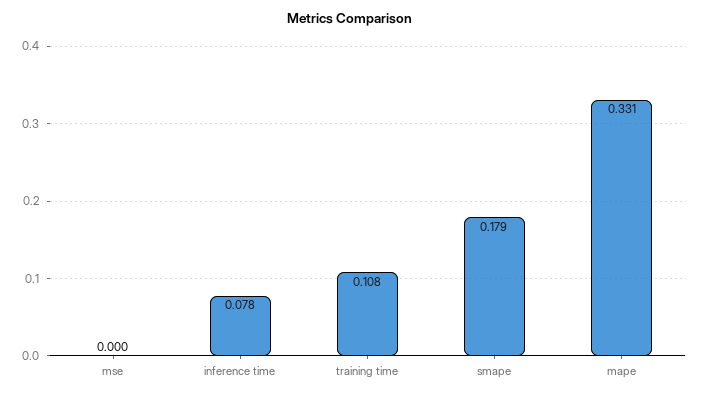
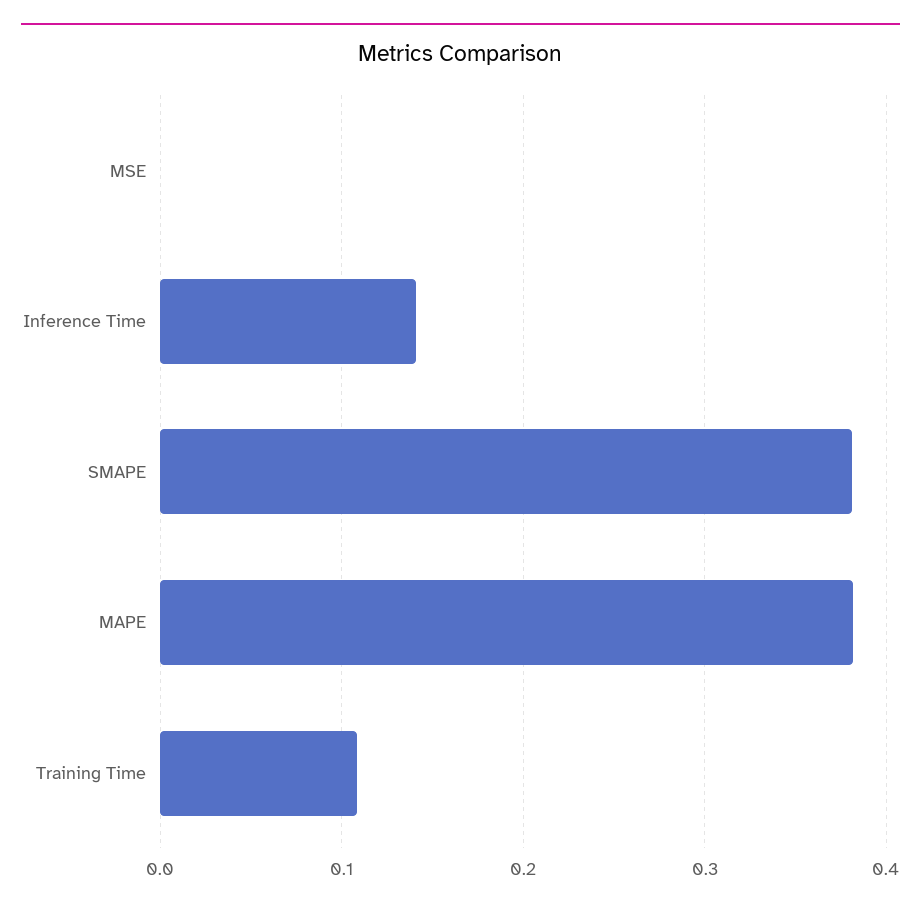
inference time: 0.078 -> 0.14
smape: 0.179 -> 0.38
mape: 0.331 -> 0.38

